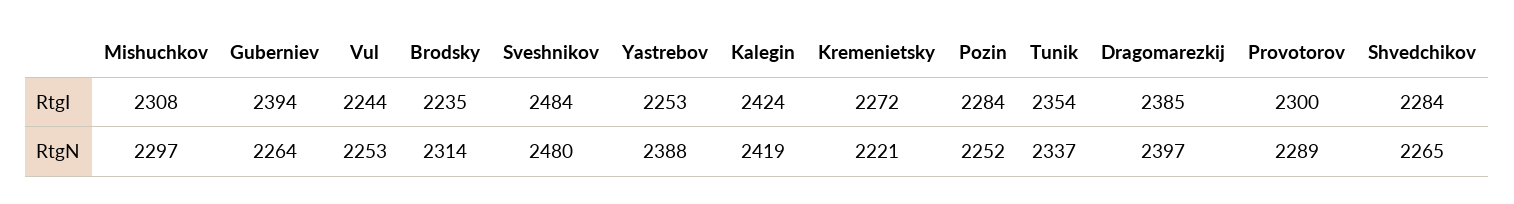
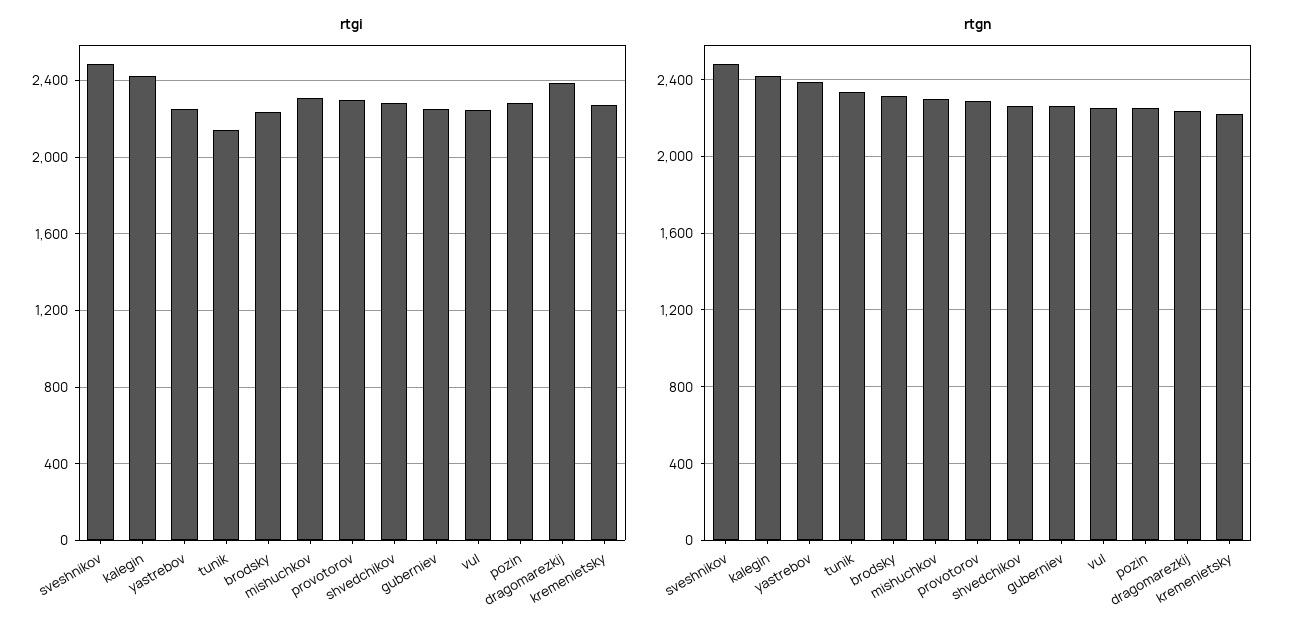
RtgI, Guberniev: 2394 -> 2250
RtgI, Tunik: 2354 -> 2150
RtgN, Dragomarezkij: 2397 -> 2250

